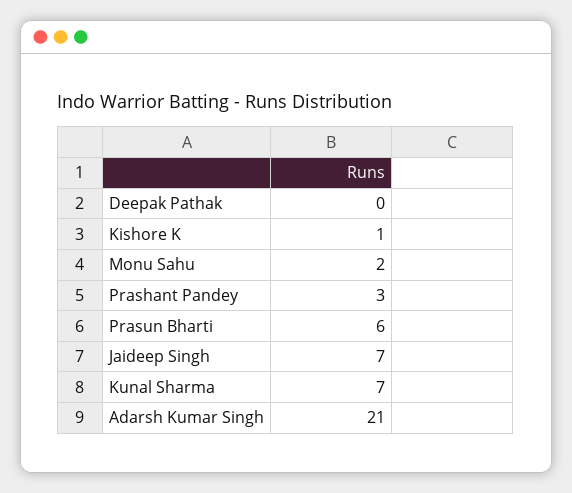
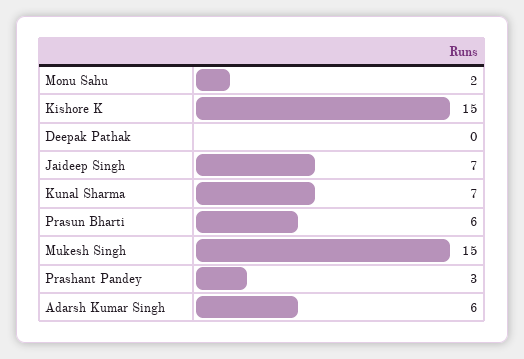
Kishore K: 1 -> 15
Adarsh Kumar Singh: 21 -> 6
Mukesh Singh: none -> 15

